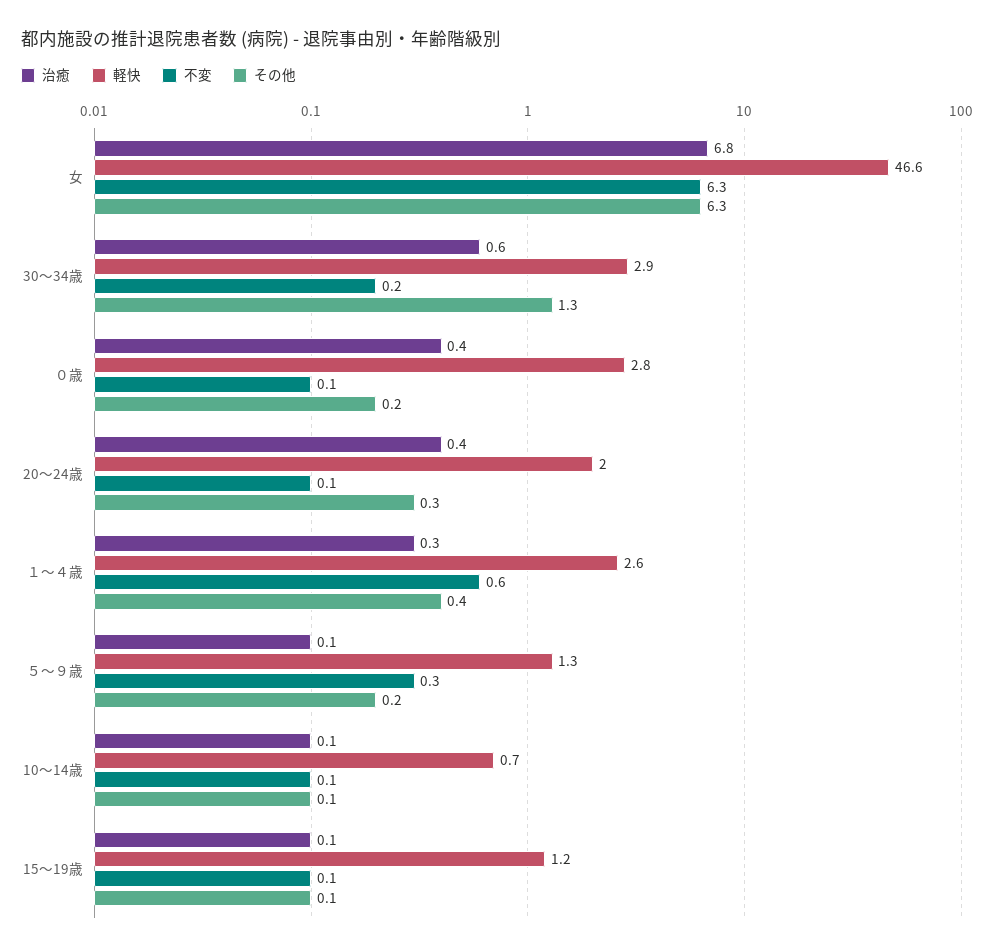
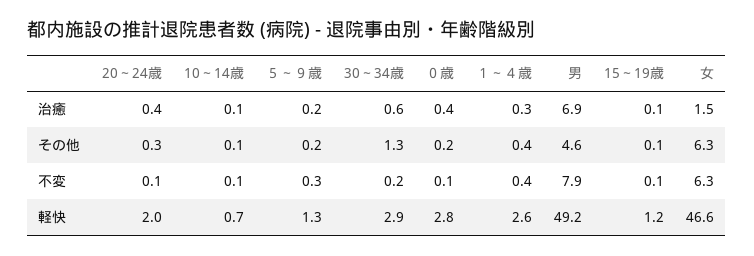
治癒, 女: 6.8 -> 1.5
不変, １～４歳: 0.6 -> 0.4
治癒, ５～９歳: 0.1 -> 0.2
治癒, 男: none -> 6.9
その他, 男: none -> 4.6
不変, 男: none -> 7.9
軽快, 男: none -> 49.2

